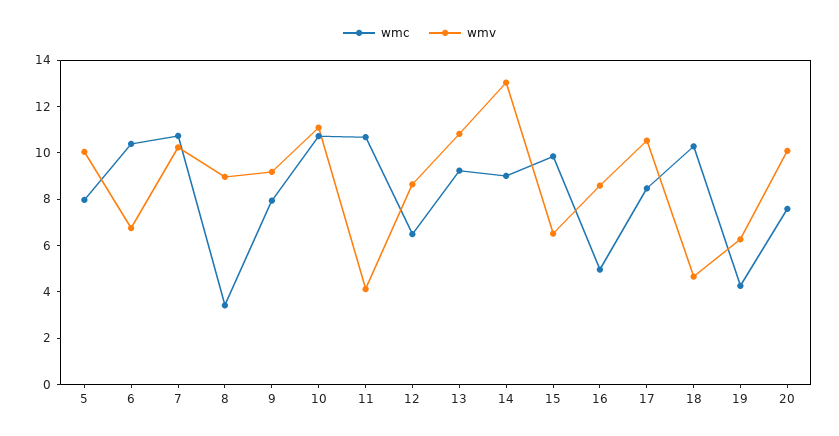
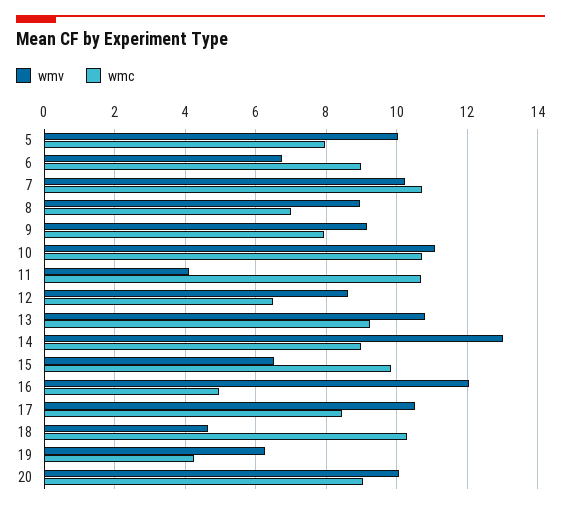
wmc, 6: 10.5 -> 9
wmc, 8: 3.5 -> 7
wmv, 16: 8.5 -> 12
wmc, 20: 7.5 -> 9

